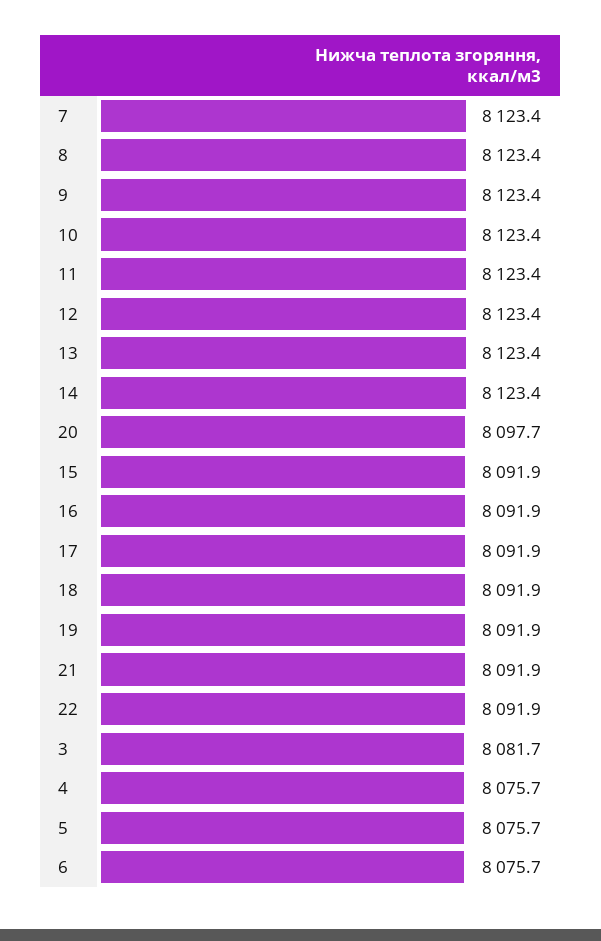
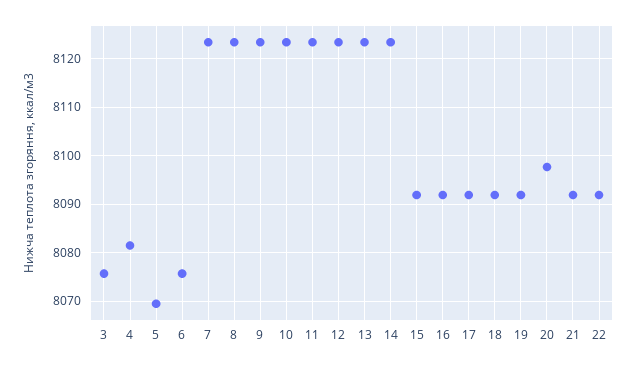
3: 8081.7 -> 8076
4: 8075.7 -> 8082
5: 8075.7 -> 8070

